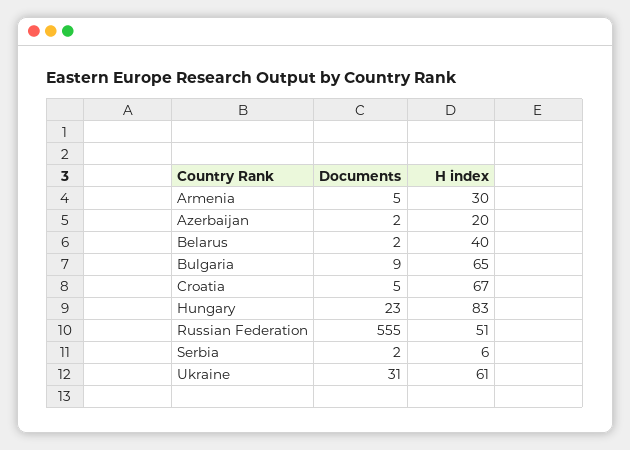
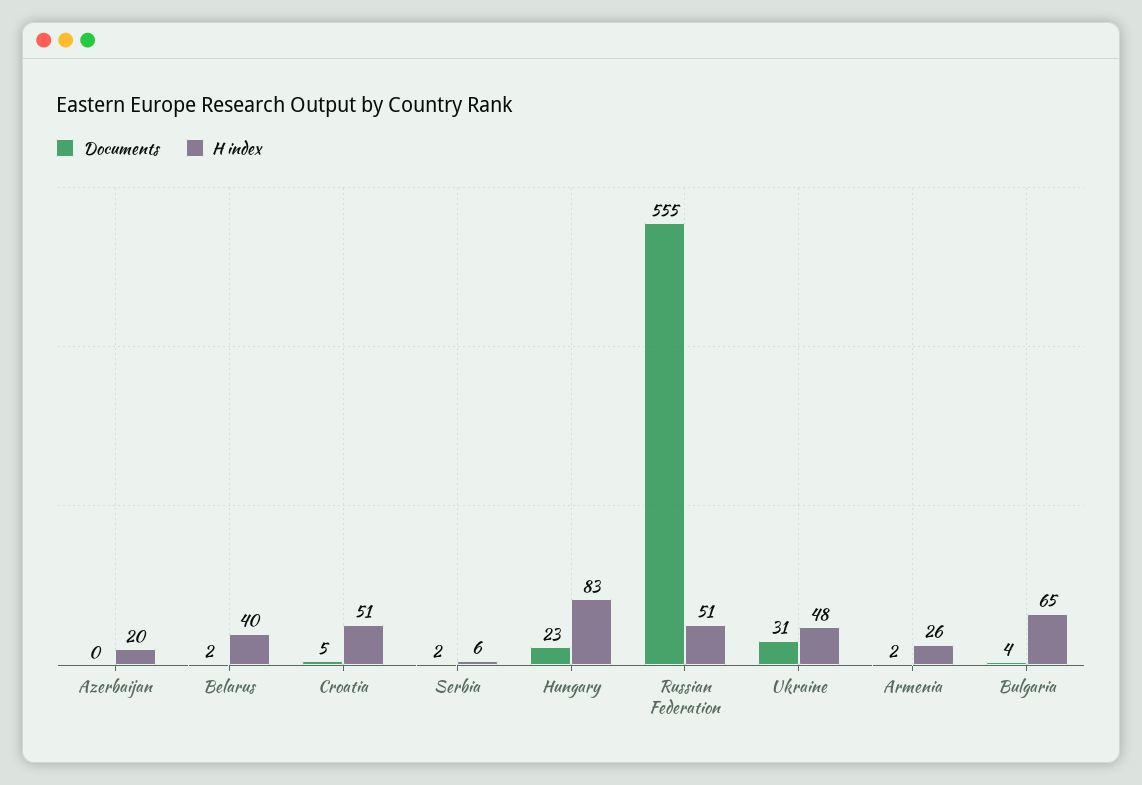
Documents, Armenia: 5 -> 2
H index, Armenia: 30 -> 26
Documents, Azerbaijan: 2 -> 0
Documents, Bulgaria: 9 -> 4
H index, Croatia: 67 -> 51
H index, Ukraine: 61 -> 48

